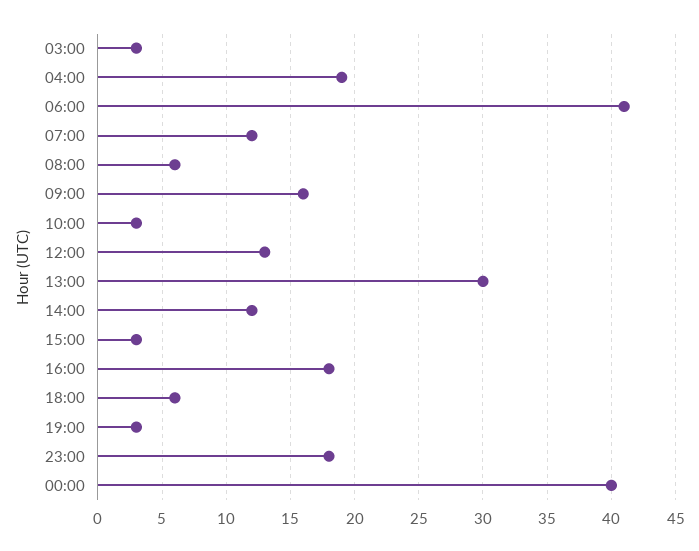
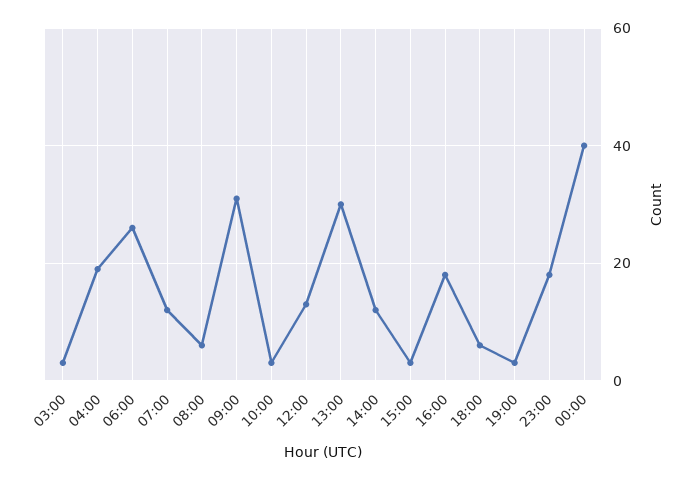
06:00: 41 -> 25
09:00: 16 -> 30

